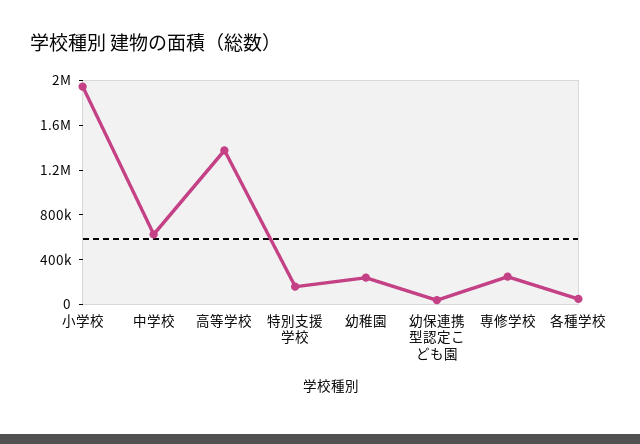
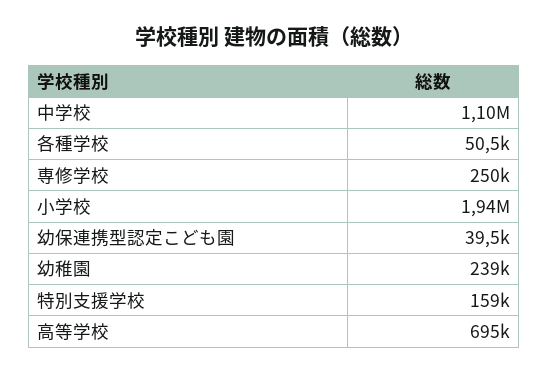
中学校: 600000 -> 1100000
高等学校: 1400000 -> 695000

